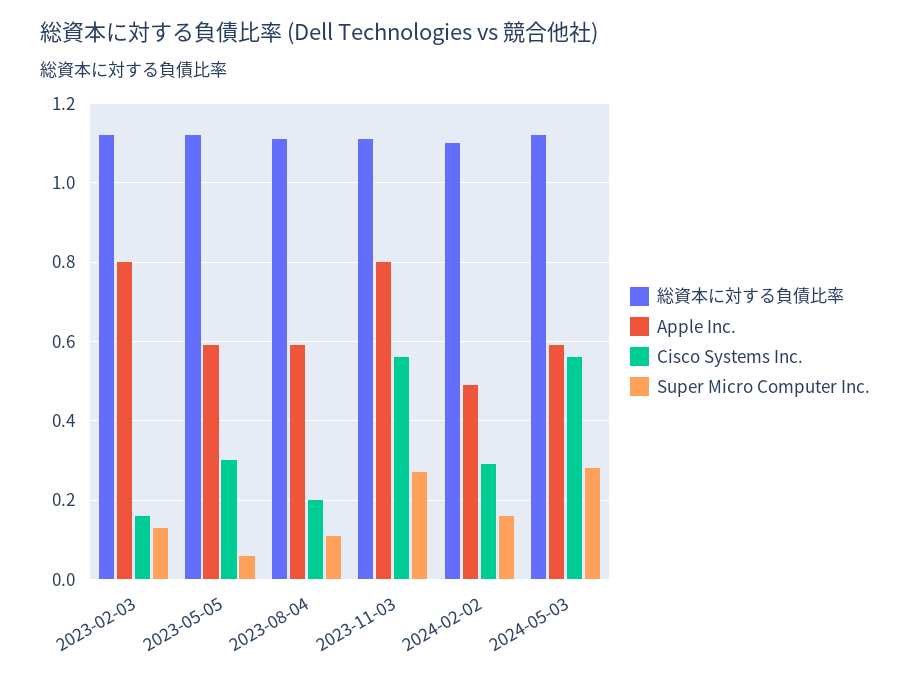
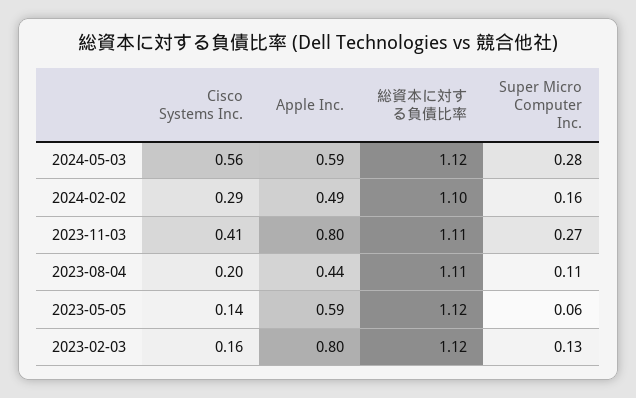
Cisco Systems Inc., 2023-05-05: 0.3 -> 0.14
Apple Inc., 2023-08-04: 0.6 -> 0.44
Cisco Systems Inc., 2023-11-03: 0.55 -> 0.41

